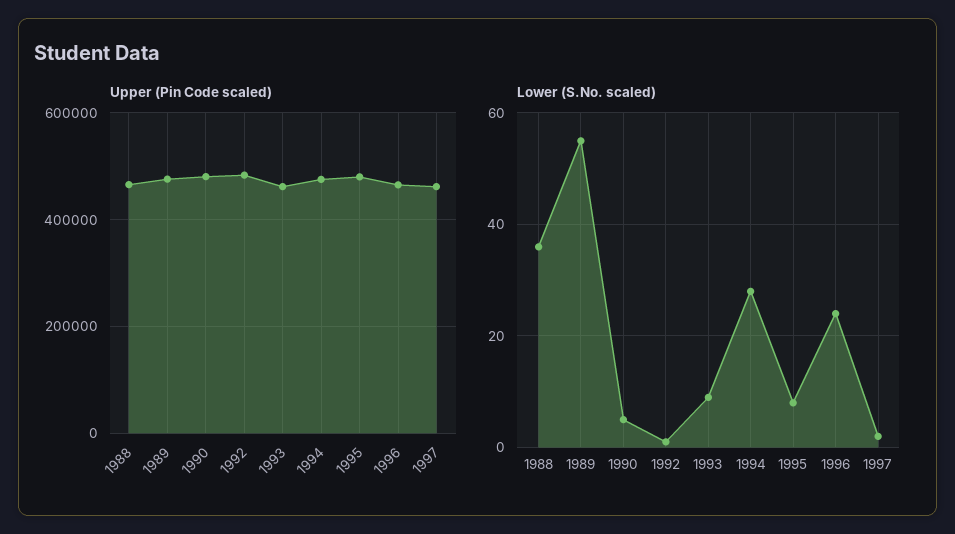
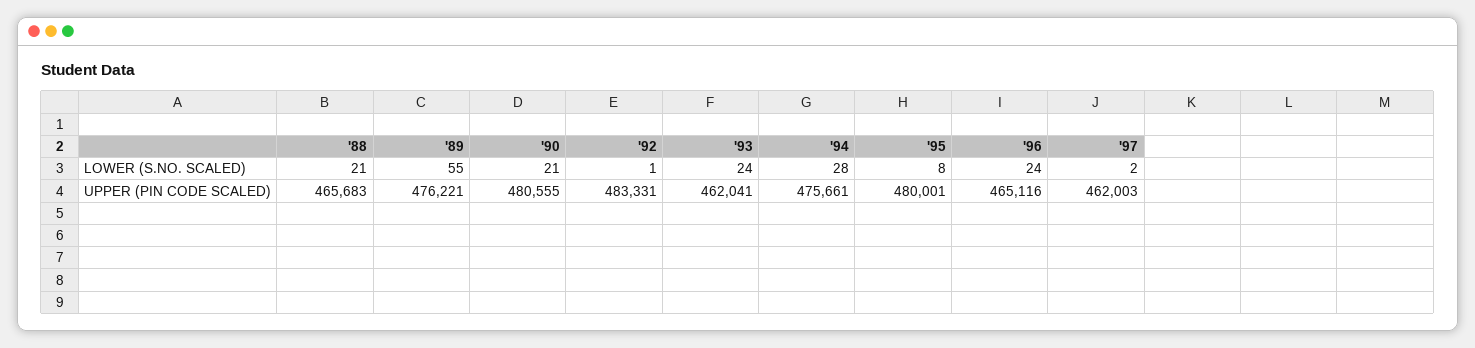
Lower (S.No. scaled), 1988: 35 -> 21
Lower (S.No. scaled), 1990: 5 -> 21
Lower (S.No. scaled), 1993: 10 -> 24

